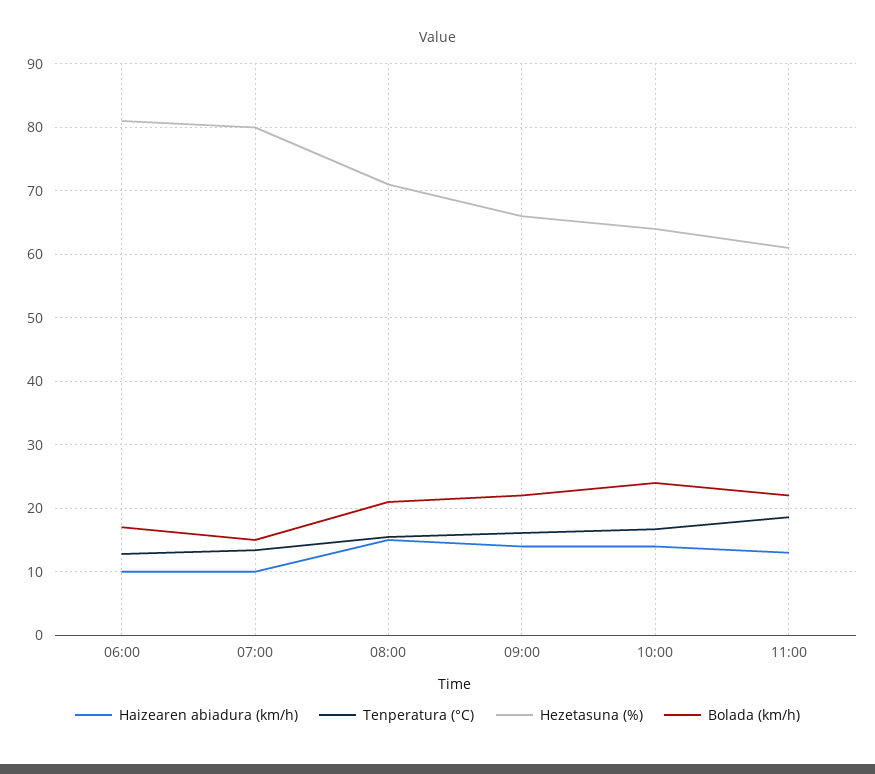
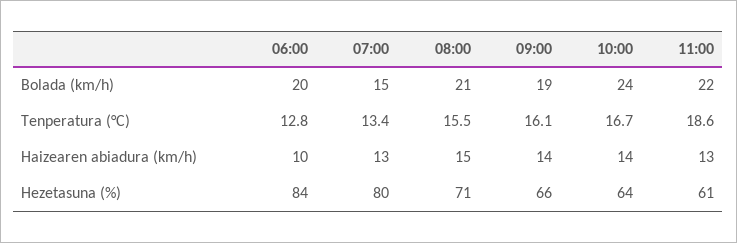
Hezetasuna (%), 06:00: 81 -> 84
Bolada (km/h), 06:00: 17 -> 20
Haizearen abiadura (km/h), 07:00: 10 -> 13
Bolada (km/h), 09:00: 22 -> 19

